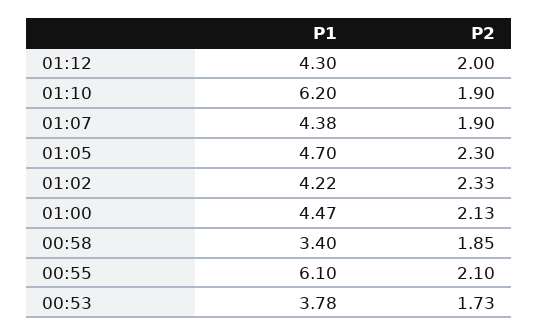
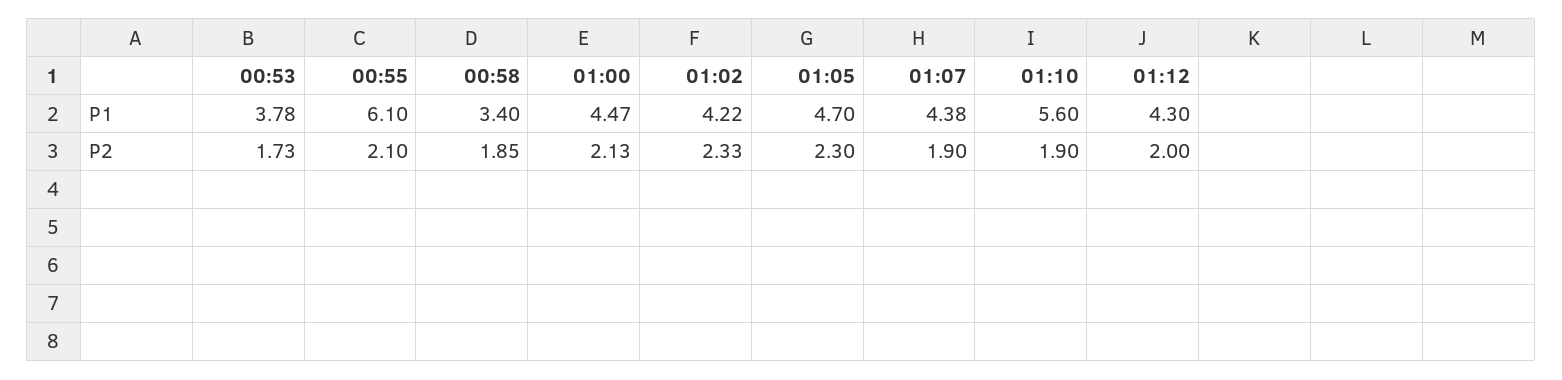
P1, 01:10: 6.2 -> 5.6

